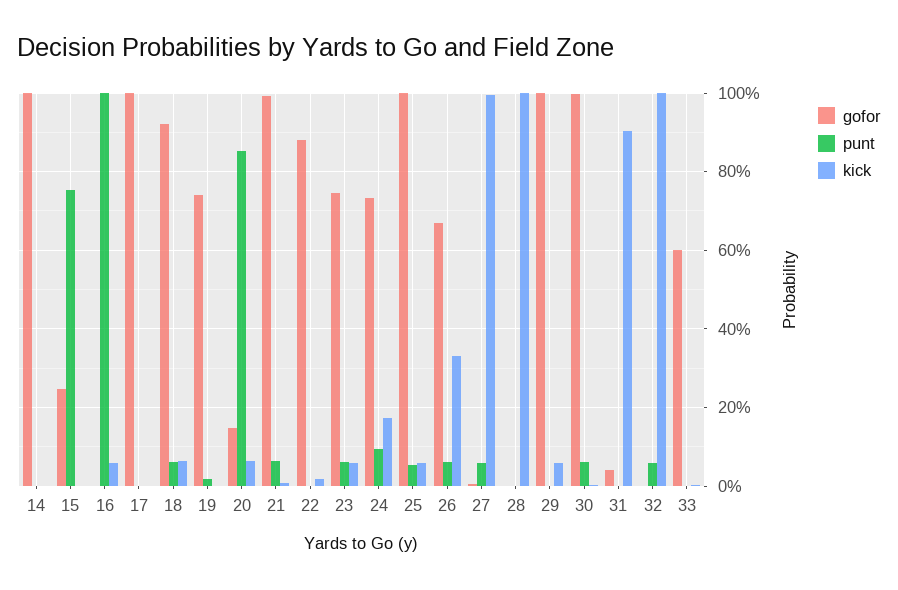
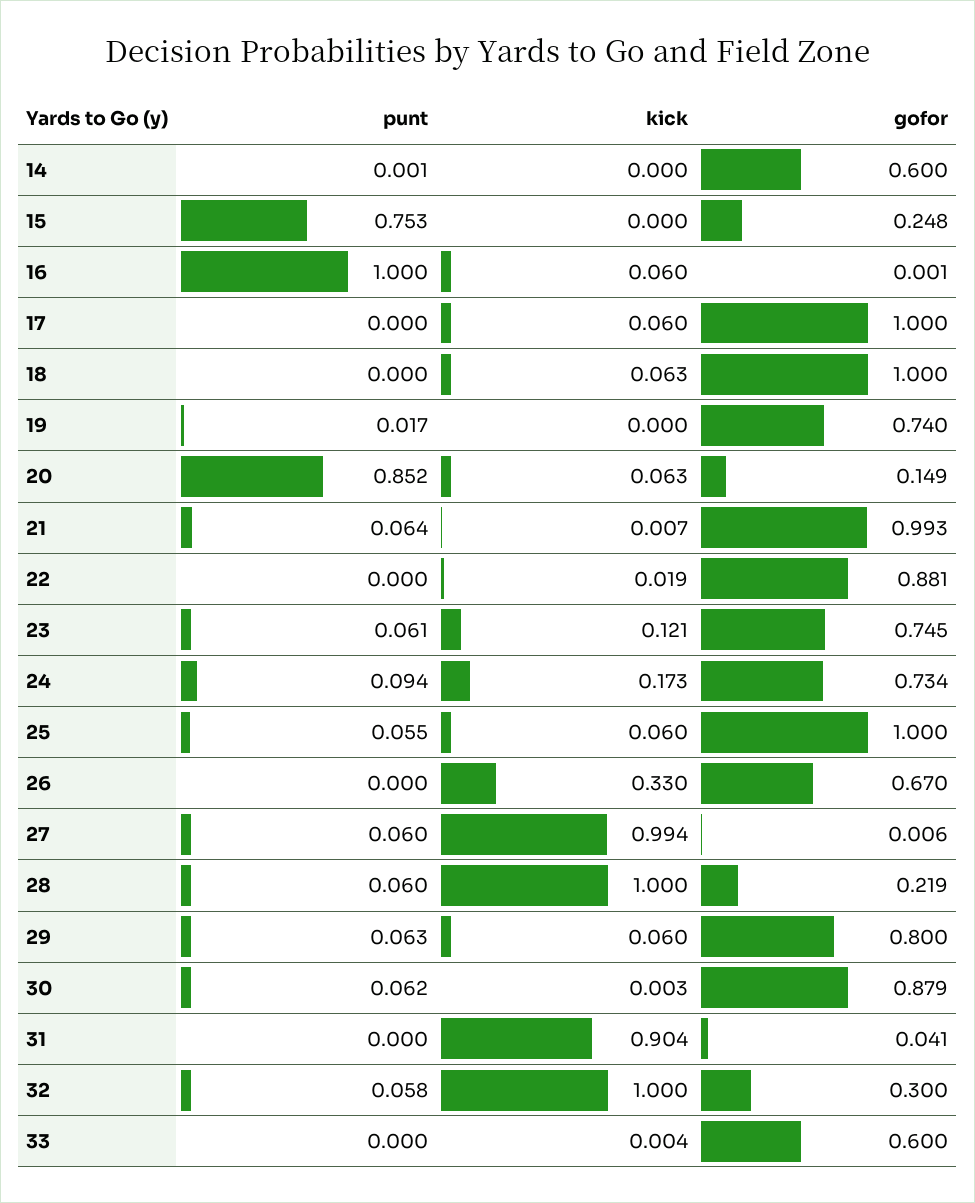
gofor, 14: 1 -> 0.6
kick, 17: 0 -> 0.06
gofor, 18: 0.92 -> 1
punt, 18: 0.06 -> 0
kick, 23: 0.06 -> 0.121
punt, 26: 0.06 -> 0
gofor, 28: 0 -> 0.219
punt, 28: 0 -> 0.06
gofor, 29: 1 -> 0.8
punt, 29: 0 -> 0.063
gofor, 30: 1 -> 0.879
gofor, 32: 0 -> 0.3

